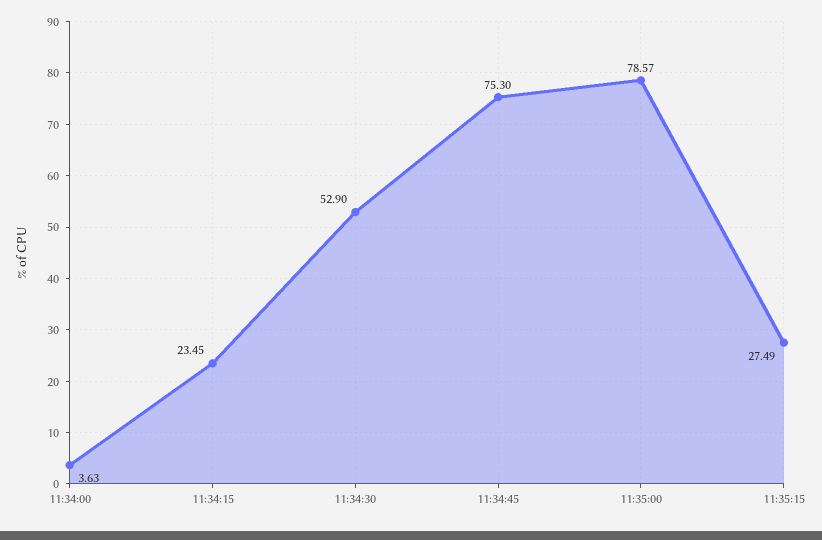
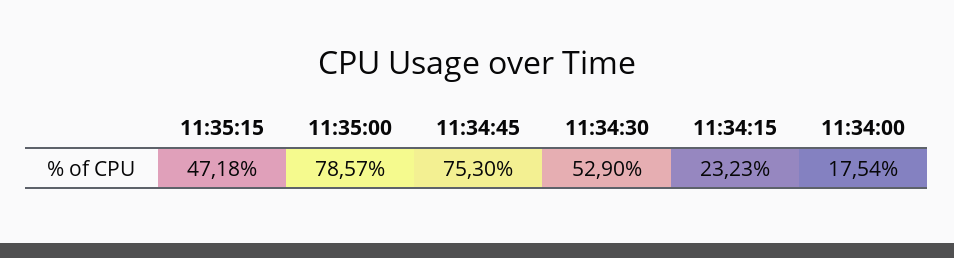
11:34:00: 3.63 -> 17.54
11:34:15: 23.45 -> 23.23
11:35:15: 27.49 -> 47.18

